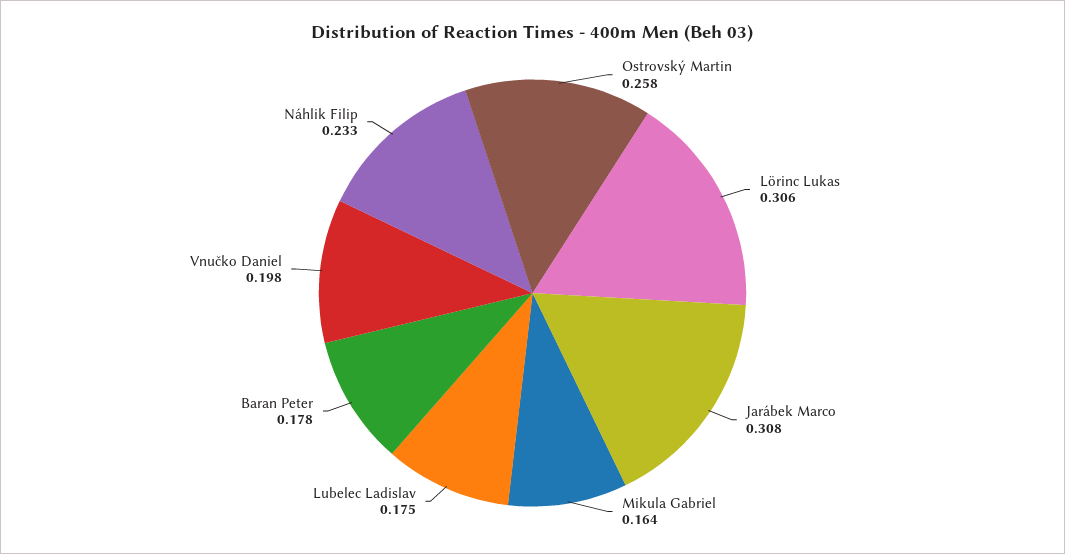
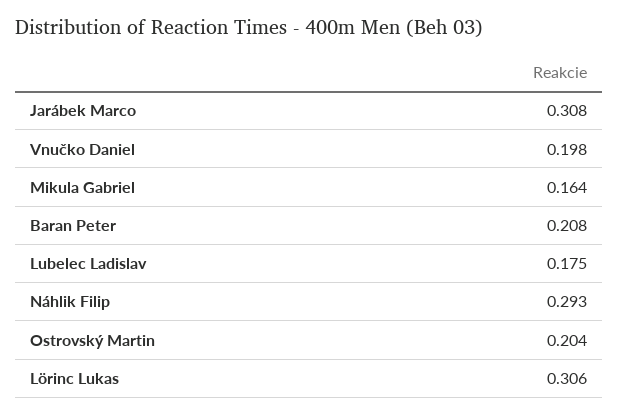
Ostrovský Martin: 0.258 -> 0.204
Baran Peter: 0.178 -> 0.208
Náhlik Filip: 0.233 -> 0.293

